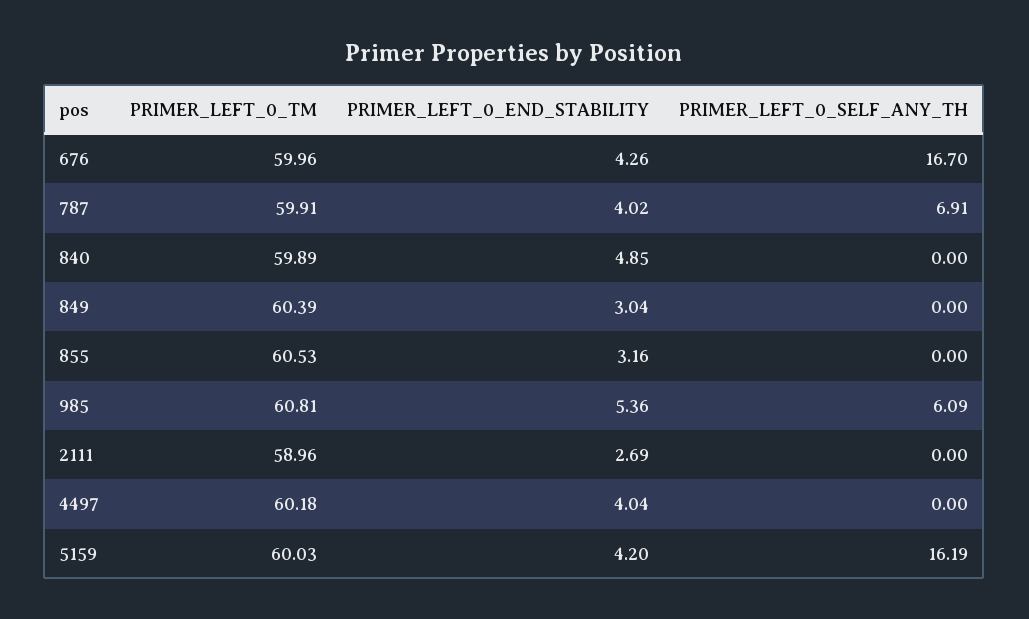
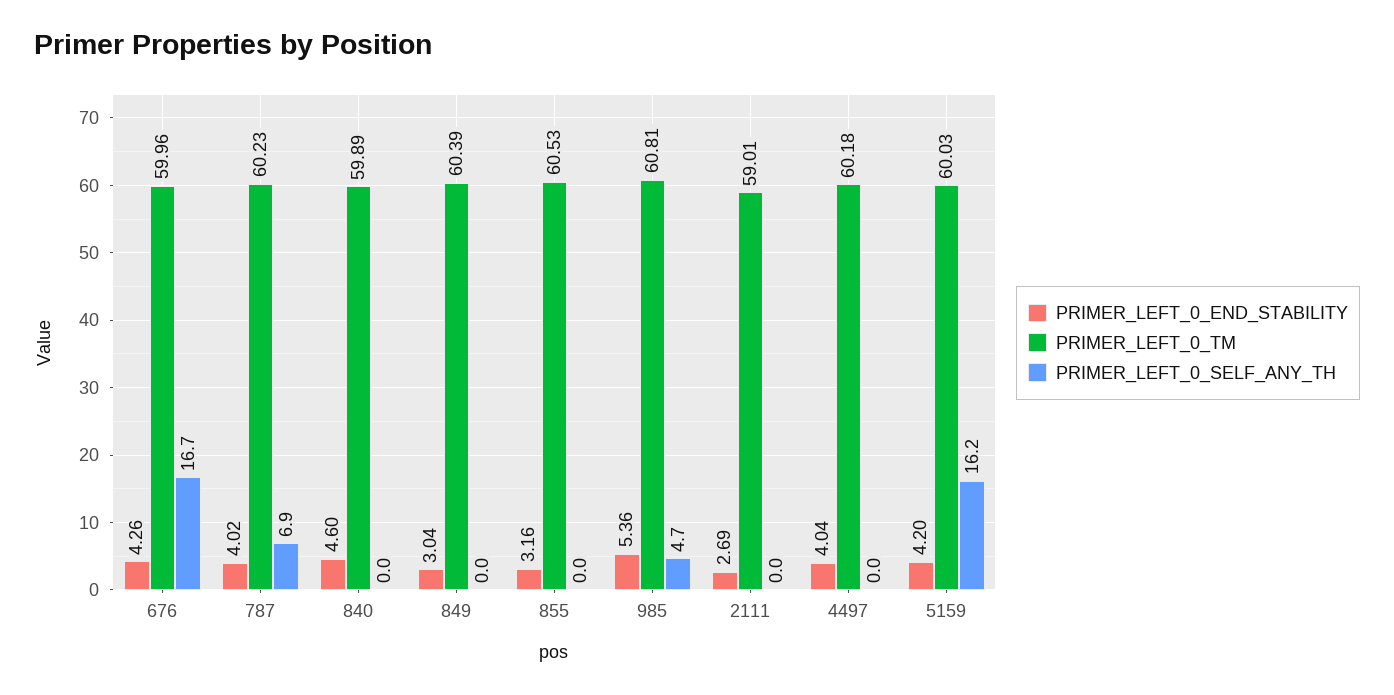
PRIMER_LEFT_0_TM, 787: 59.91 -> 60.23
PRIMER_LEFT_0_END_STABILITY, 840: 4.85 -> 4.6
PRIMER_LEFT_0_SELF_ANY_TH, 985: 6.09 -> 4.7
PRIMER_LEFT_0_TM, 2111: 58.96 -> 59.01

